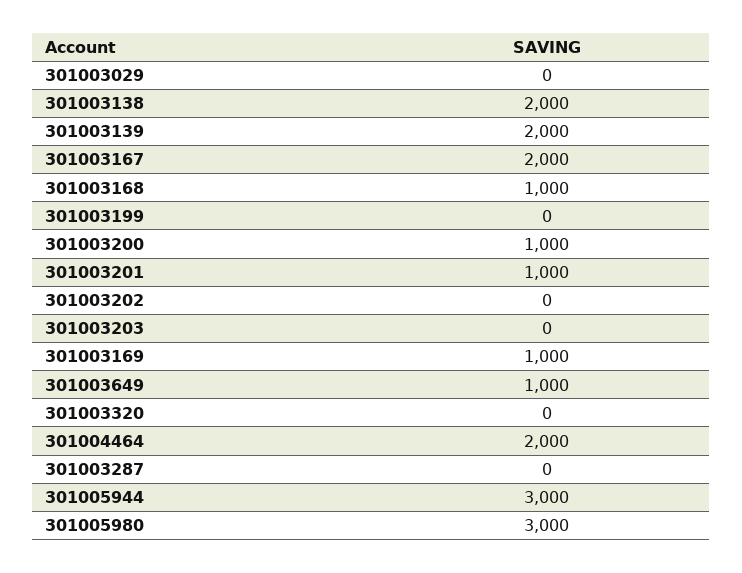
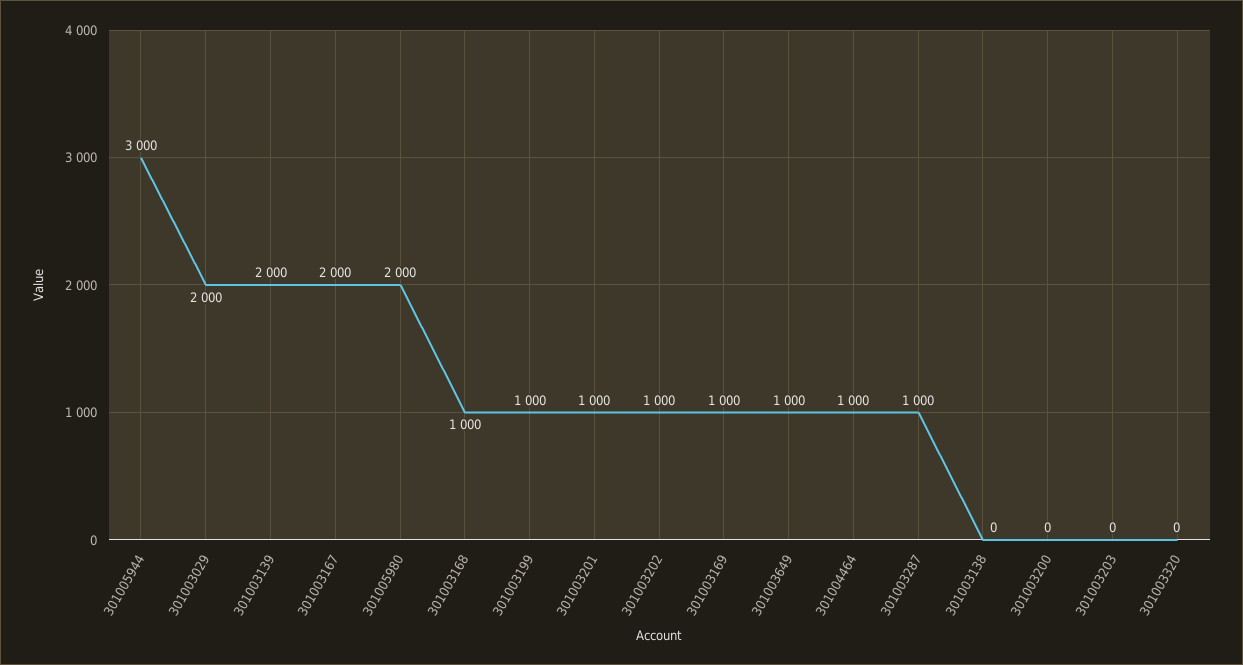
301003029: 0 -> 2000
301003138: 2000 -> 0
301003199: 0 -> 1000
301003200: 1000 -> 0
301003202: 0 -> 1000
301004464: 2000 -> 1000
301003287: 0 -> 1000
301005980: 3000 -> 2000

